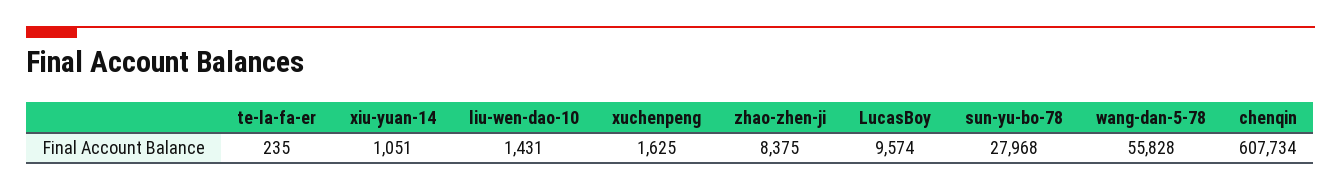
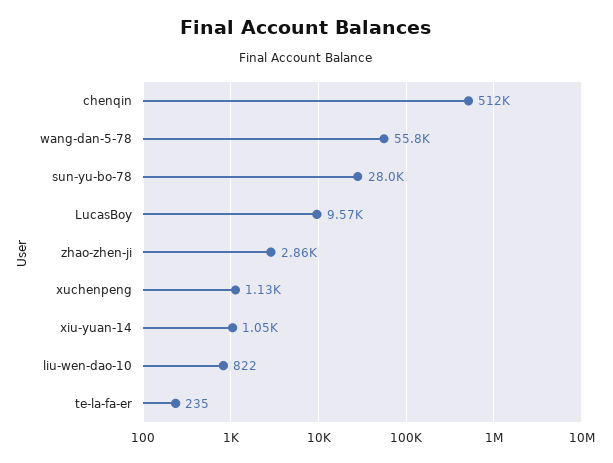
liu-wen-dao-10: 1431 -> 822
xuchenpeng: 1625 -> 1130
zhao-zhen-ji: 8375 -> 2860
chenqin: 607734 -> 512000

